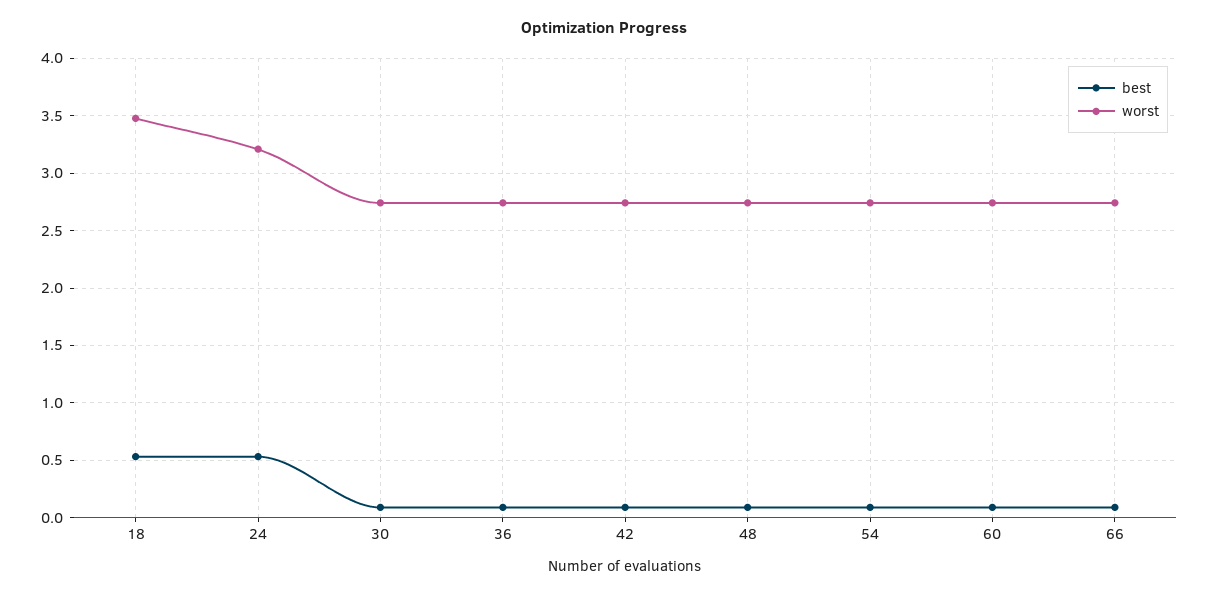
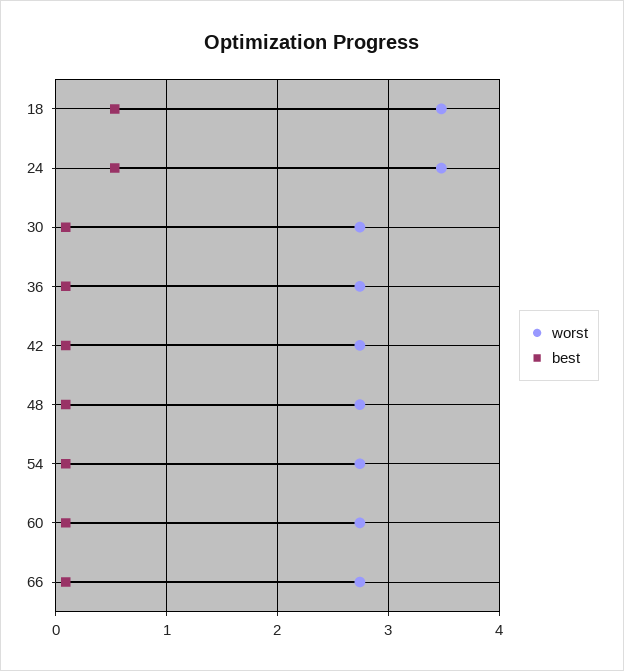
worst, 24: 3.2 -> 3.5

